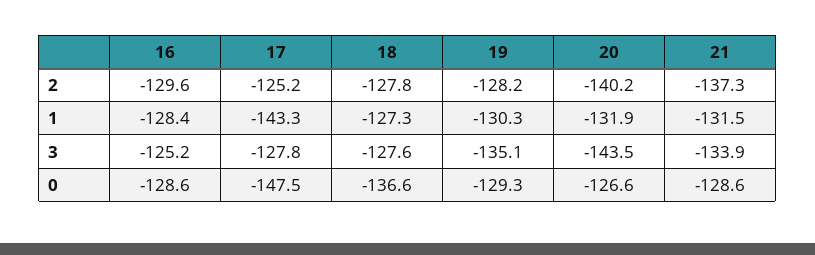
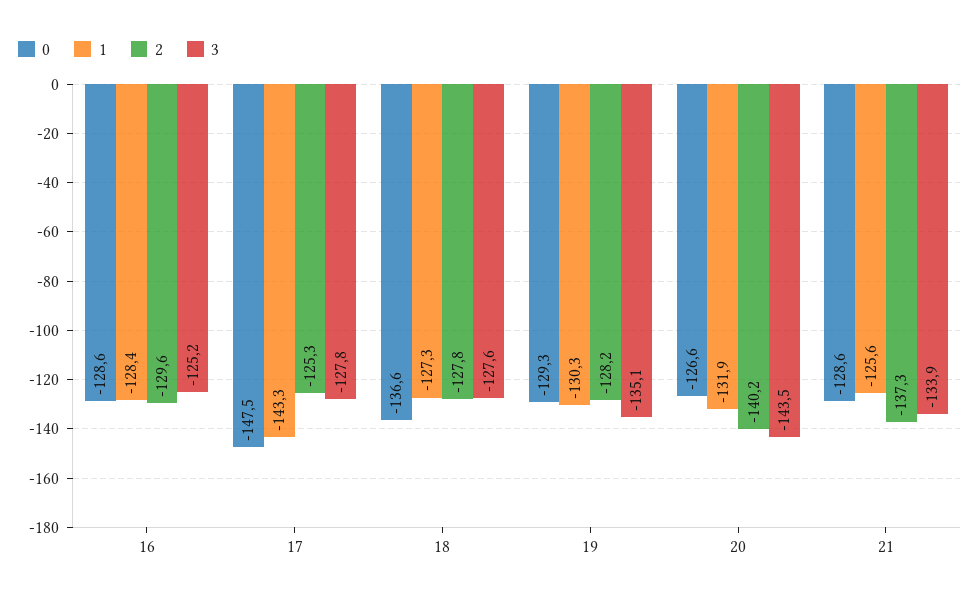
2, 17: -125.2 -> -125.3
1, 21: -131.5 -> -125.6

